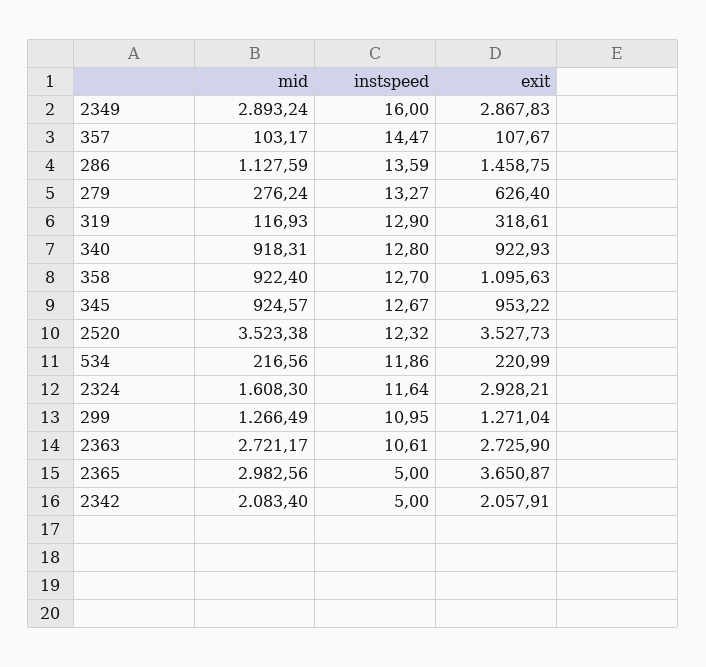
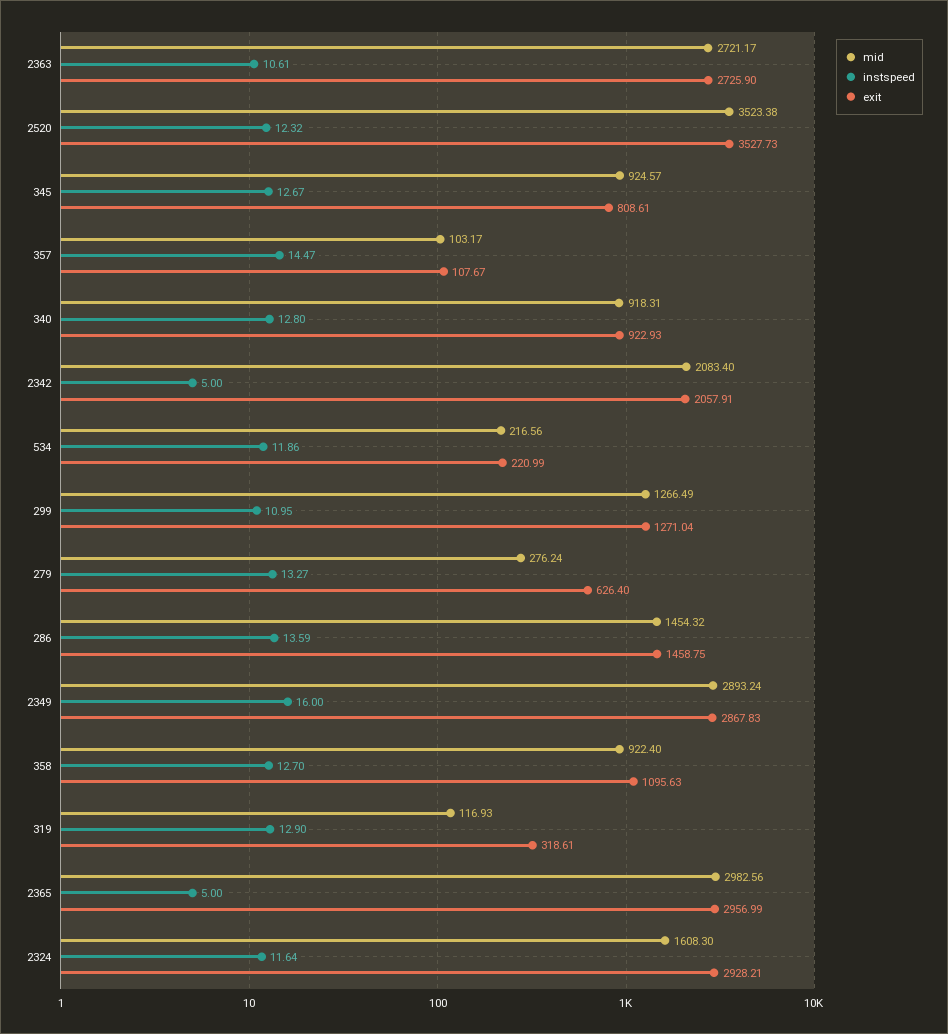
mid, 286: 1127.59 -> 1454.32
exit, 345: 953.22 -> 808.61
exit, 2365: 3650.87 -> 2956.99

